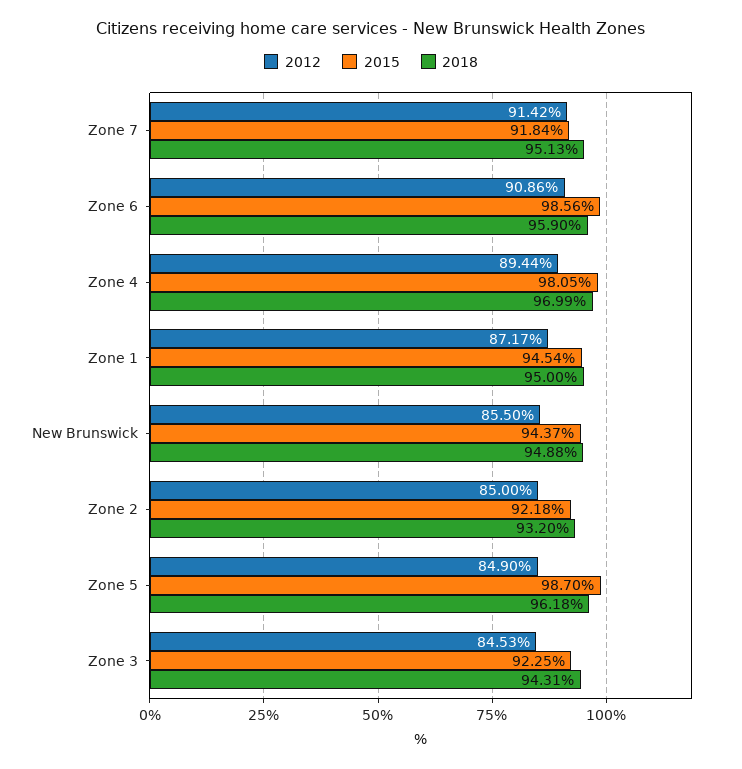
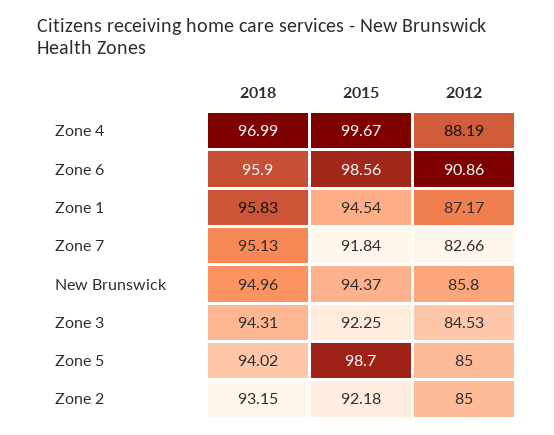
2012, Zone 7: 91.42 -> 82.66
2012, Zone 4: 89.44 -> 88.19
2015, Zone 4: 98.05 -> 99.67
2018, Zone 1: 95 -> 95.83
2012, New Brunswick: 85.5 -> 85.8
2018, New Brunswick: 94.88 -> 94.96
2018, Zone 2: 93.2 -> 93.15
2012, Zone 5: 84.9 -> 85
2018, Zone 5: 96.18 -> 94.02

